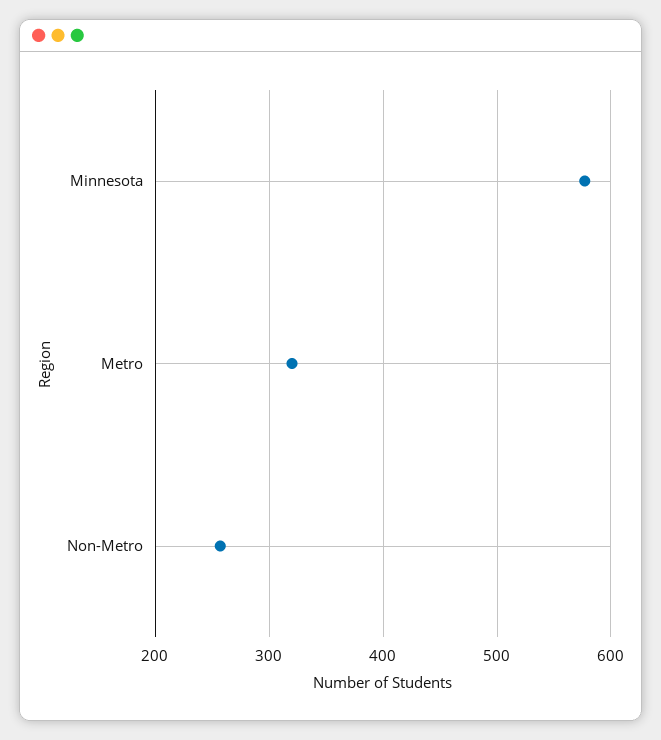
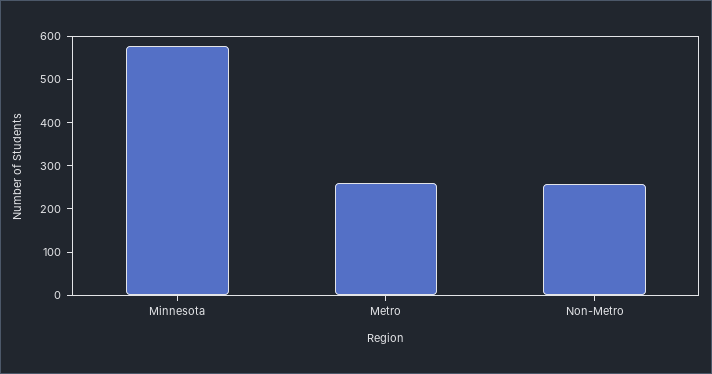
Metro: 320 -> 260

